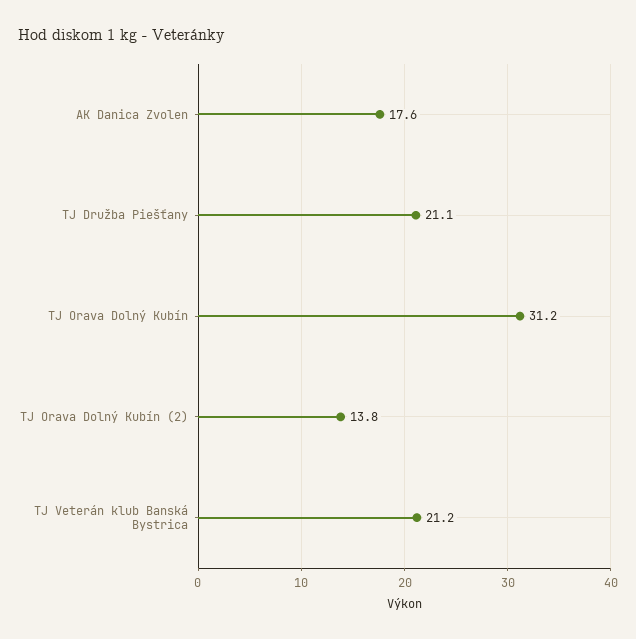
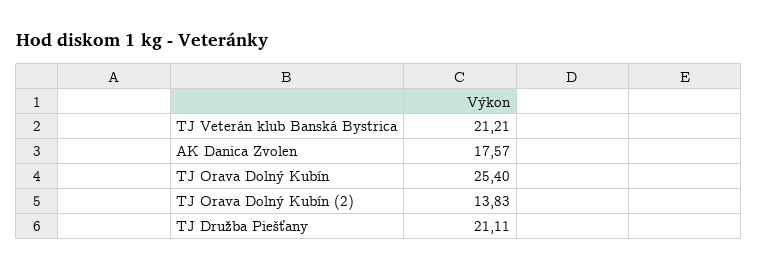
TJ Orava Dolný Kubín: 31.2 -> 25.4

